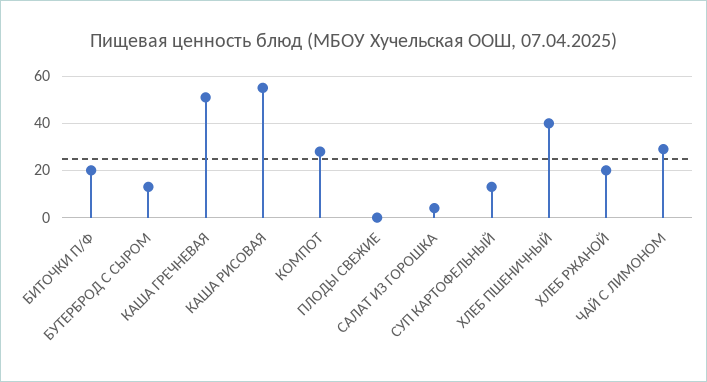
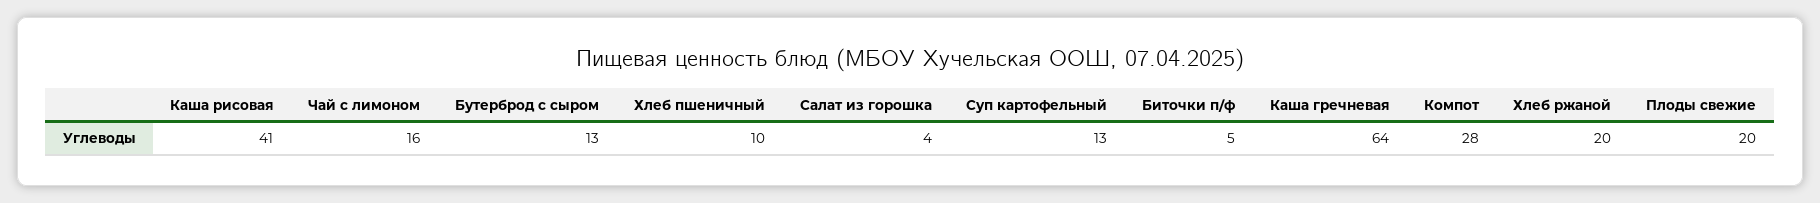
БИТОЧКИ П/Ф: 20 -> 5
КАША ГРЕЧНЕВАЯ: 50 -> 64
КАША РИСОВАЯ: 55 -> 41
ПЛОДЫ СВЕЖИЕ: 0 -> 20
ХЛЕБ ПШЕНИЧНЫЙ: 40 -> 10
ЧАЙ С ЛИМОНОМ: 30 -> 16

